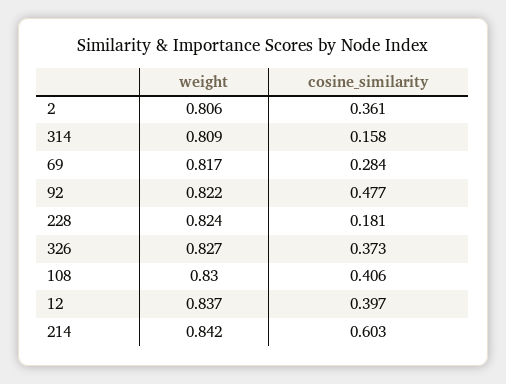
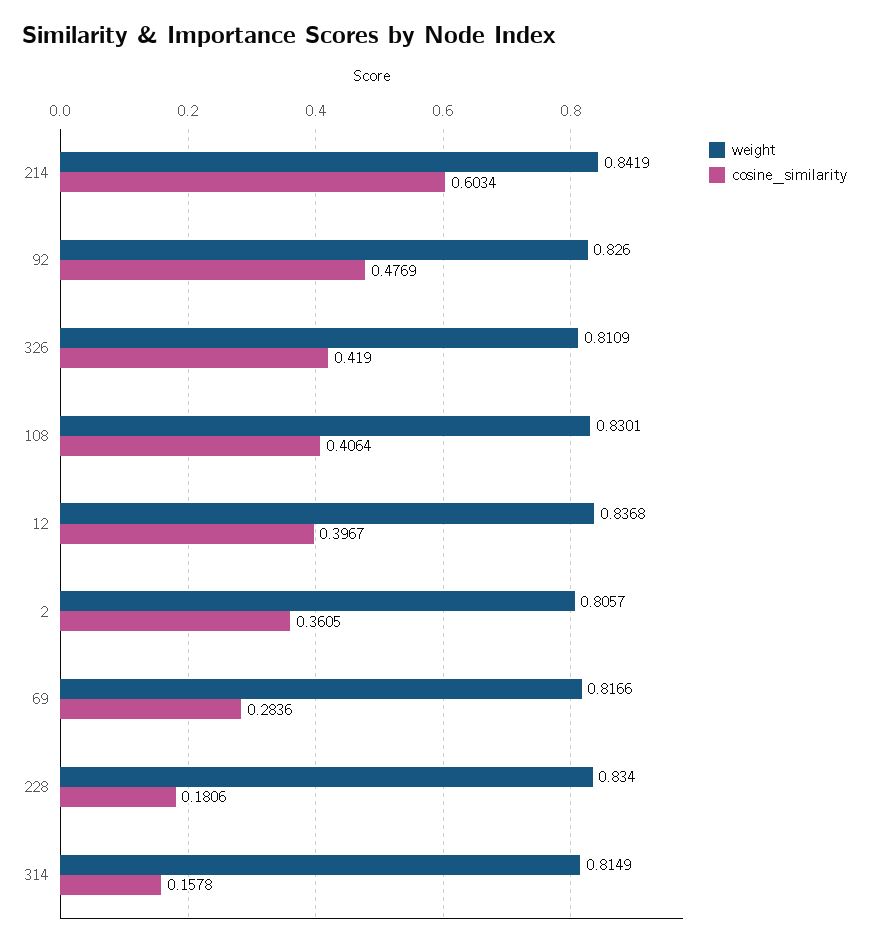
weight, 314: 0.809 -> 0.8149
weight, 92: 0.822 -> 0.826
weight, 228: 0.824 -> 0.834
weight, 326: 0.827 -> 0.8109
cosine_similarity, 326: 0.373 -> 0.419

